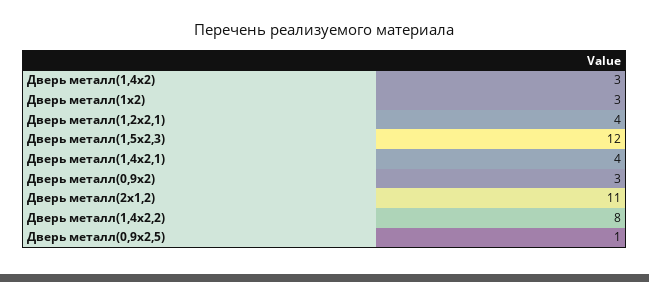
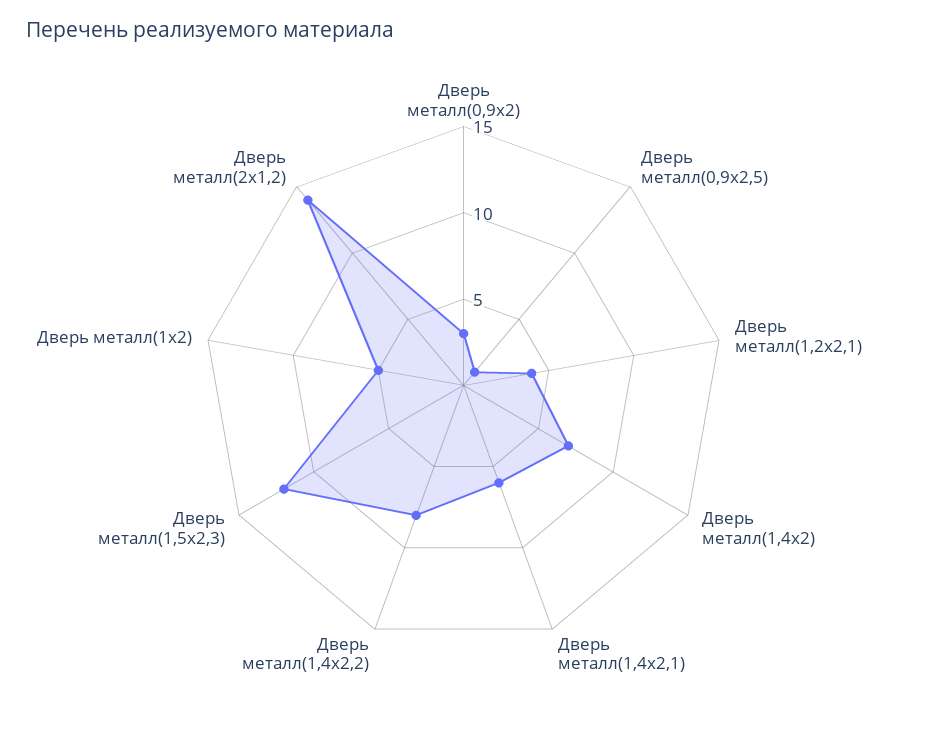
Дверь металл(1,4х2): 3 -> 7
Дверь металл(1х2): 3 -> 5
Дверь металл(1,4х2,1): 4 -> 6
Дверь металл(2х1,2): 11 -> 14

